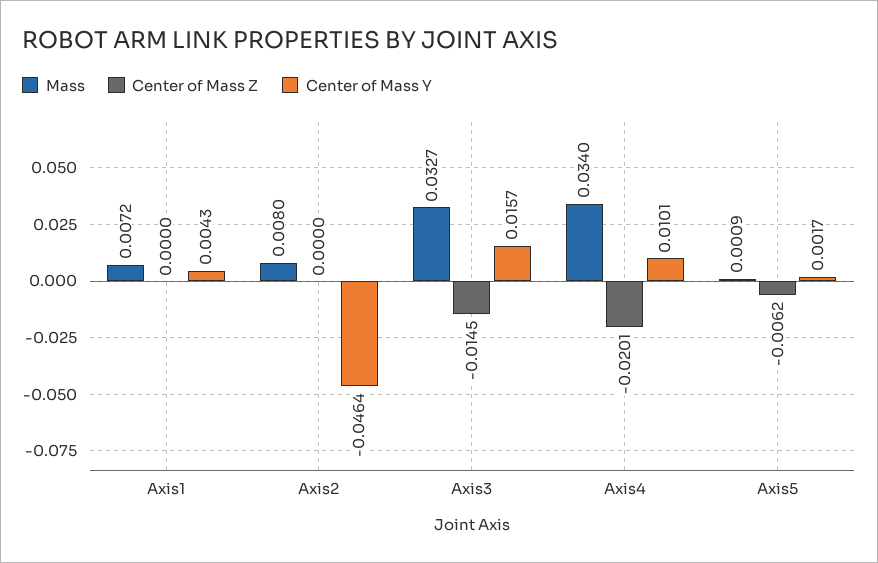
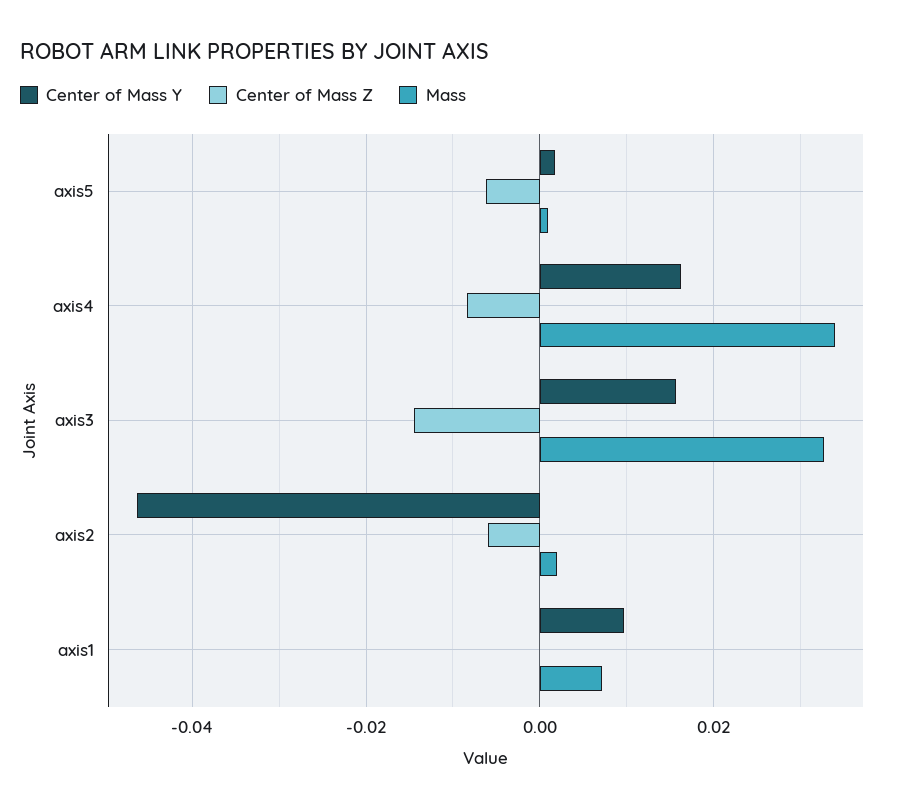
Center of Mass Y, Axis1: 0.0043 -> 0.01
Mass, Axis2: 0.008 -> 0.002
Center of Mass Z, Axis2: 0 -> -0.006
Center of Mass Z, Axis4: -0.0201 -> -0.008
Center of Mass Y, Axis4: 0.0101 -> 0.016

